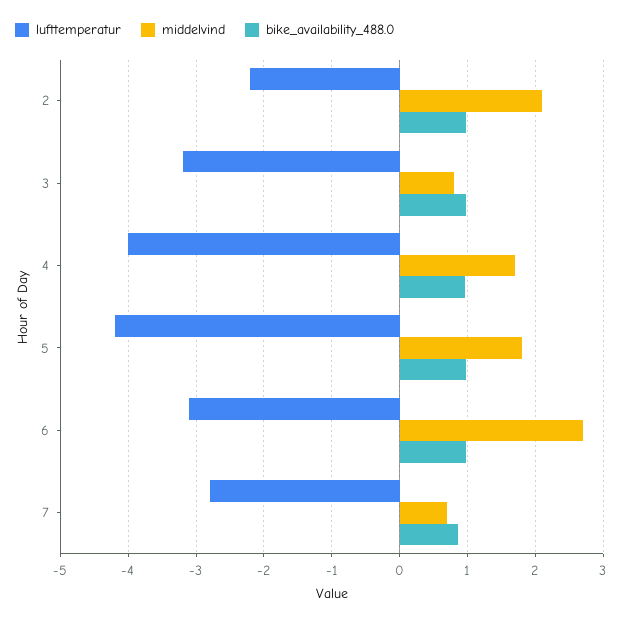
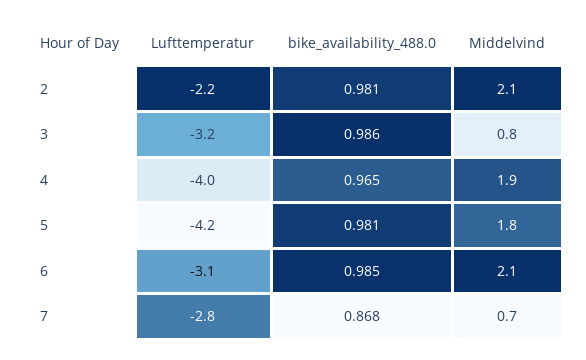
middelvind, 4: 1.7 -> 1.9
middelvind, 6: 2.7 -> 2.1

